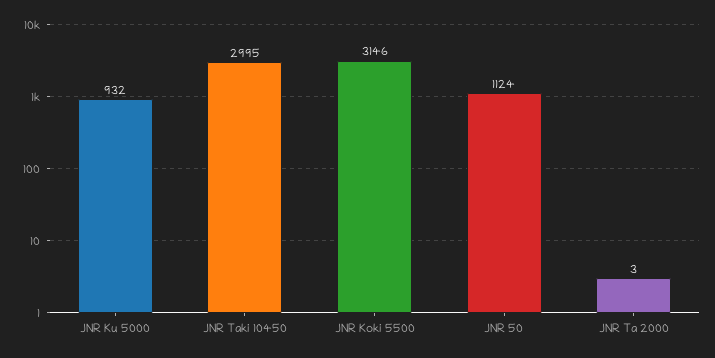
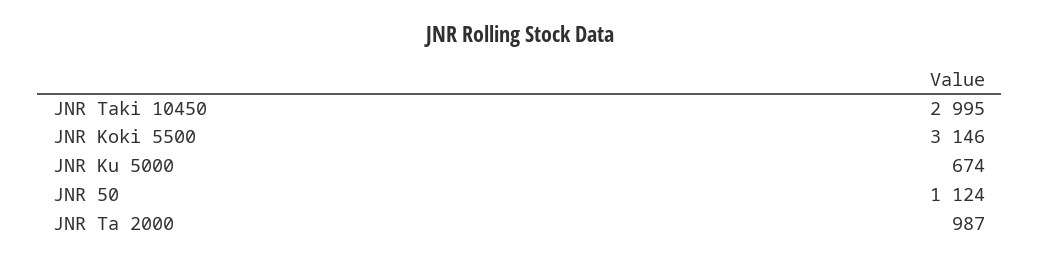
JNR Ku 5000: 932 -> 674
JNR Ta 2000: 3 -> 987

